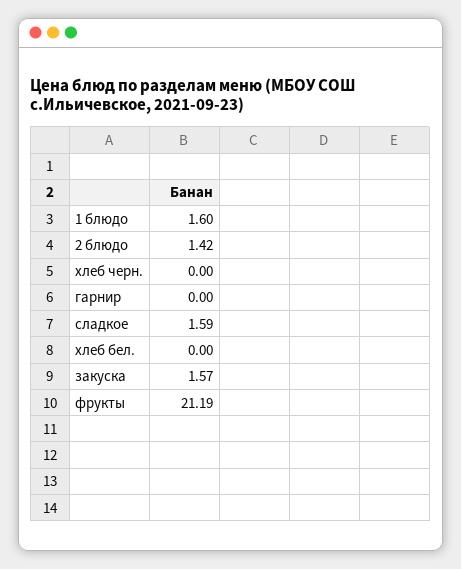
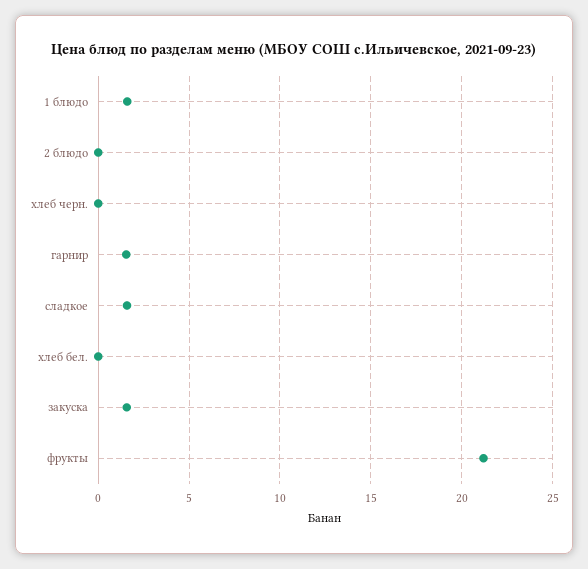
2 блюдо: 1.42 -> 0
гарнир: 0 -> 1.5

